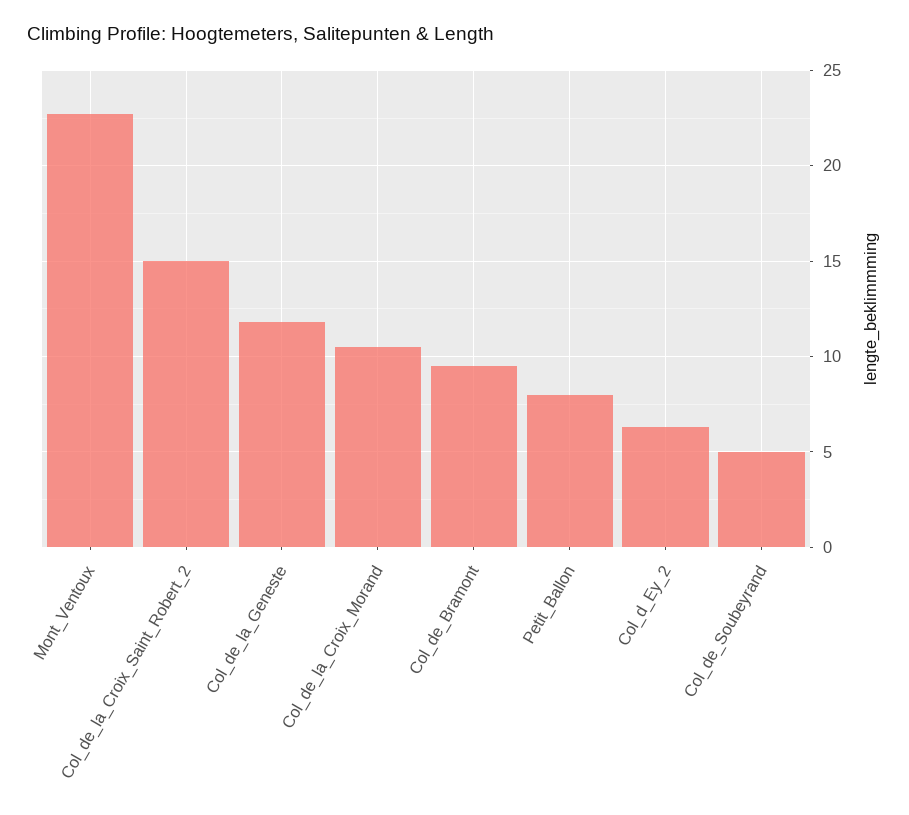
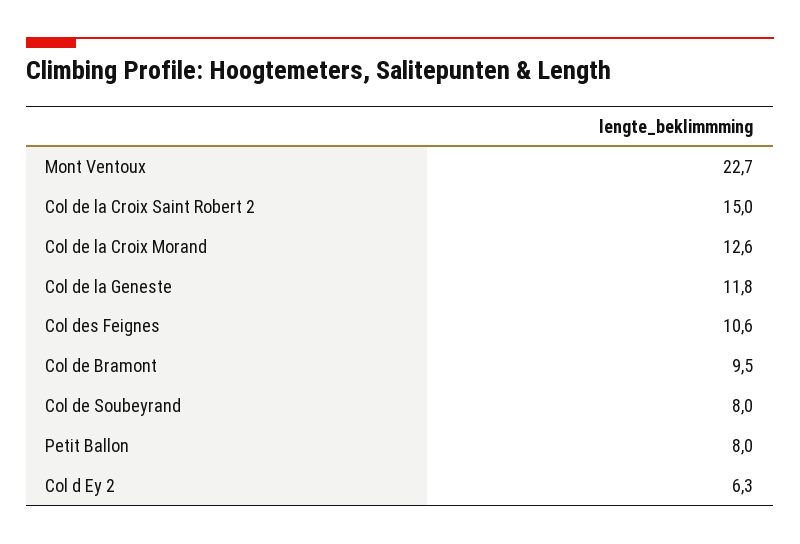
Col_de_la_Croix_Morand: 10.5 -> 12.6
Col_de_Soubeyrand: 5 -> 8
Col des Feignes: none -> 10.6

